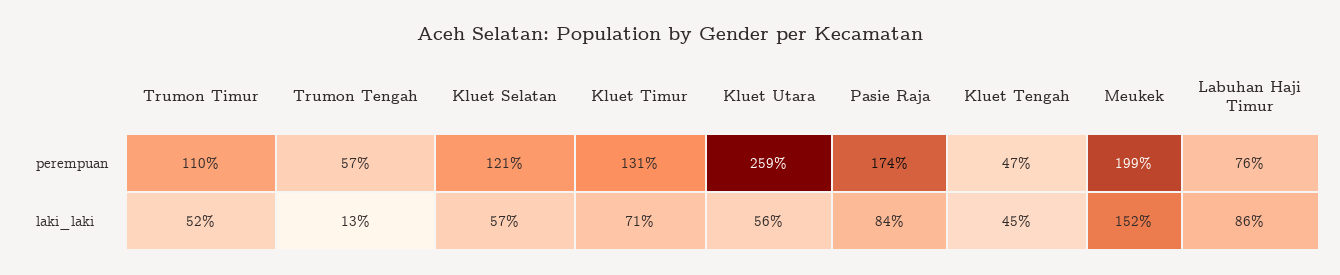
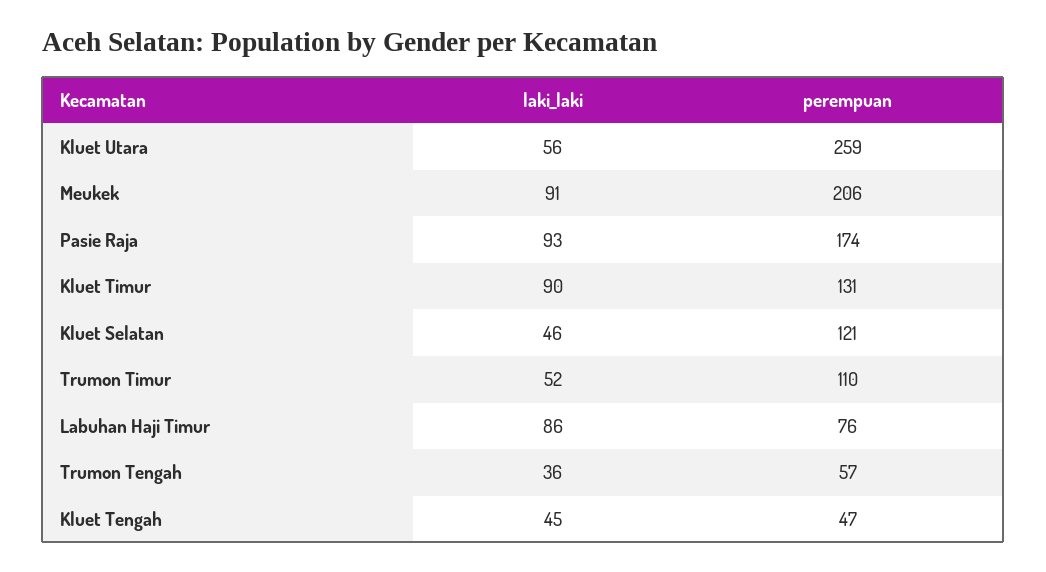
Meukek, perempuan: 199 -> 206
Trumon Tengah, laki_laki: 13 -> 36
Kluet Selatan, laki_laki: 57 -> 46
Kluet Timur, laki_laki: 71 -> 90
Pasie Raja, laki_laki: 84 -> 93
Meukek, laki_laki: 152 -> 91

